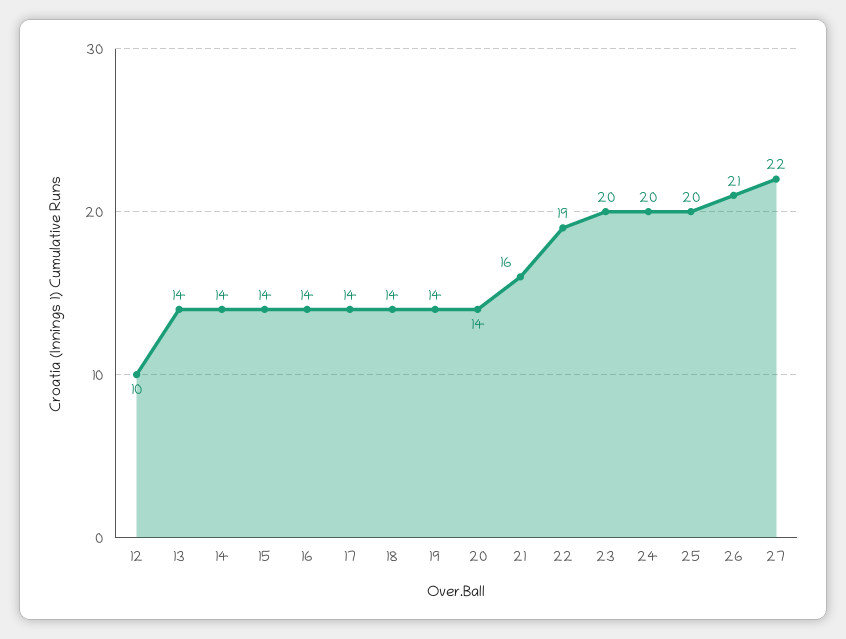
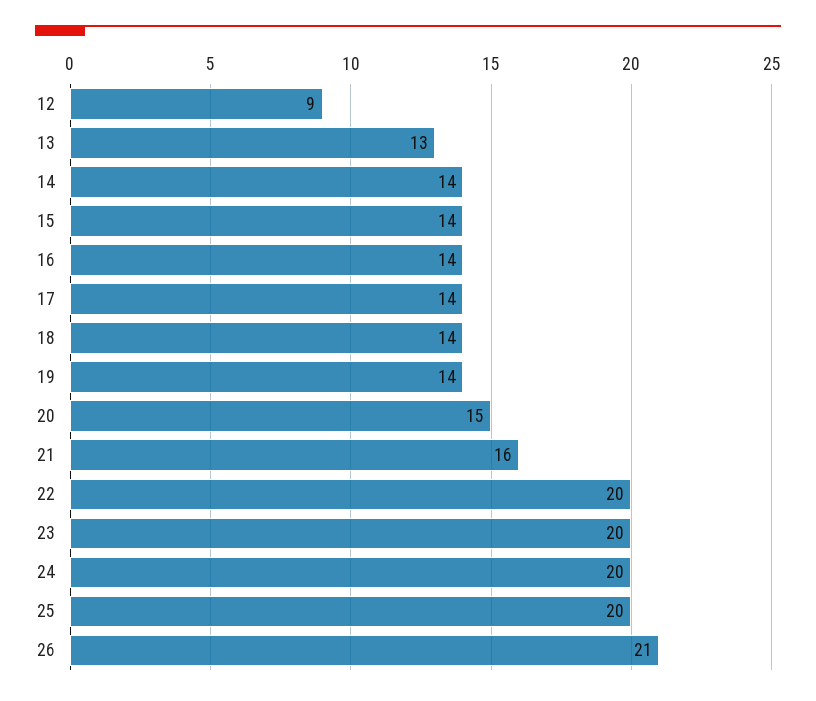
12: 10 -> 9
13: 14 -> 13
20: 14 -> 15
22: 19 -> 20
27: 22 -> none

